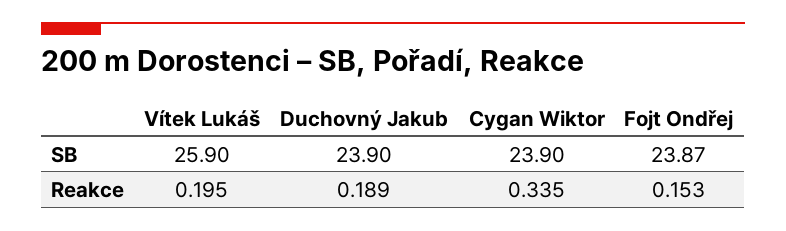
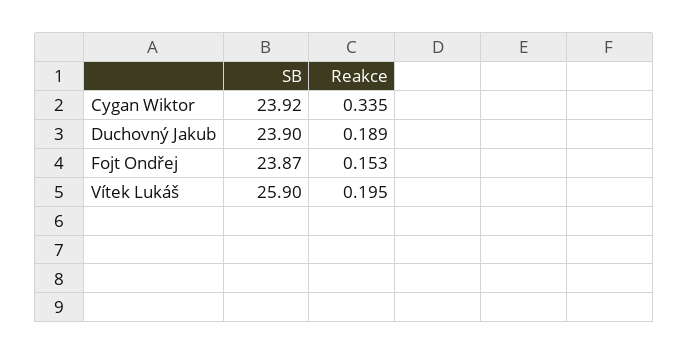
Cygan Wiktor, SB: 23.9 -> 23.92

